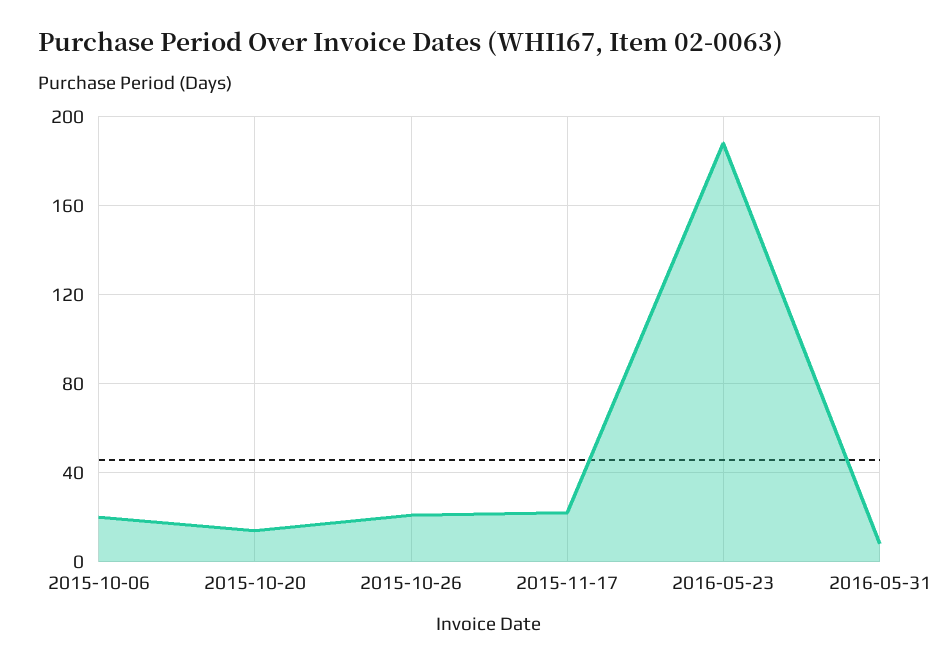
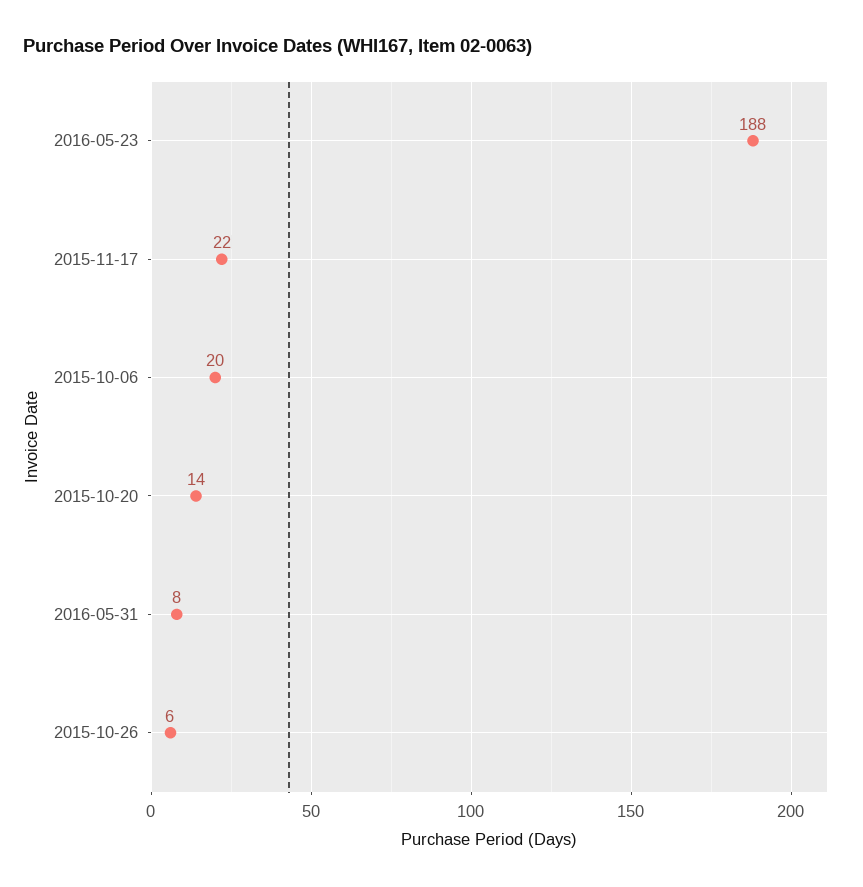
2015-10-26: 20 -> 6

